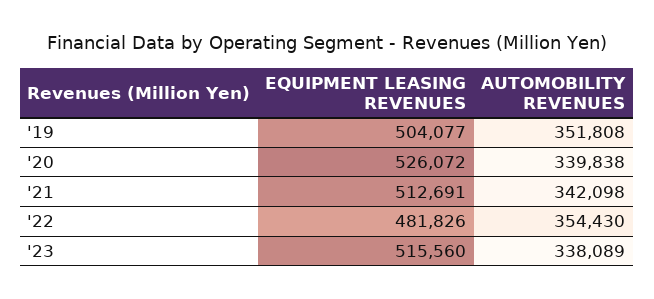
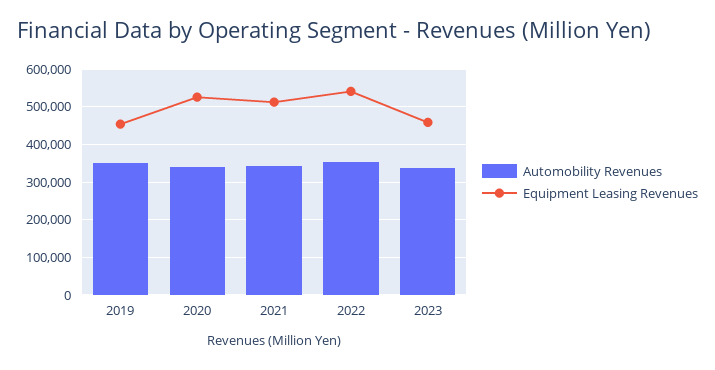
EQUIPMENT LEASING REVENUES, '19: 504077 -> 460000
EQUIPMENT LEASING REVENUES, '22: 481826 -> 540000
EQUIPMENT LEASING REVENUES, '23: 515560 -> 460000

